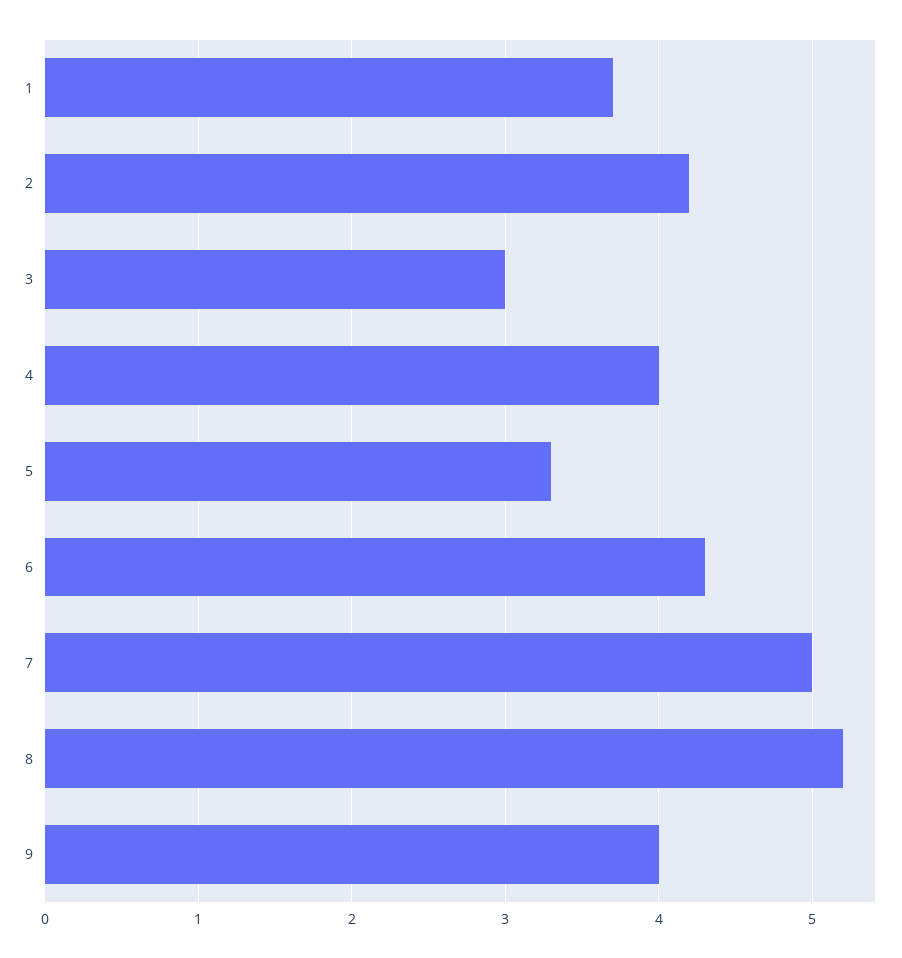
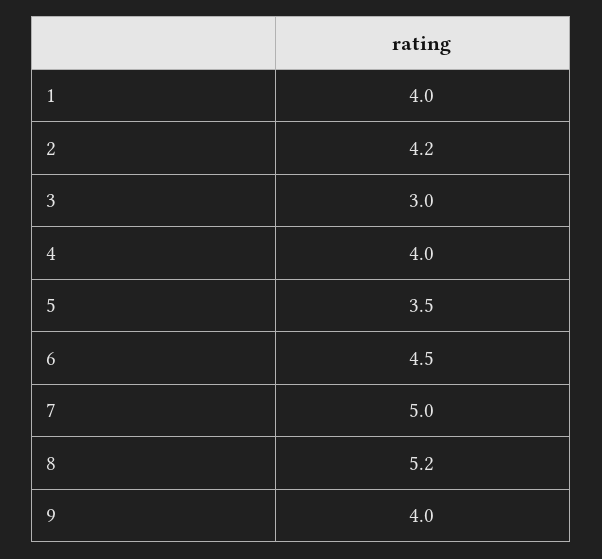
1: 3.7 -> 4
5: 3.3 -> 3.5
6: 4.3 -> 4.5

